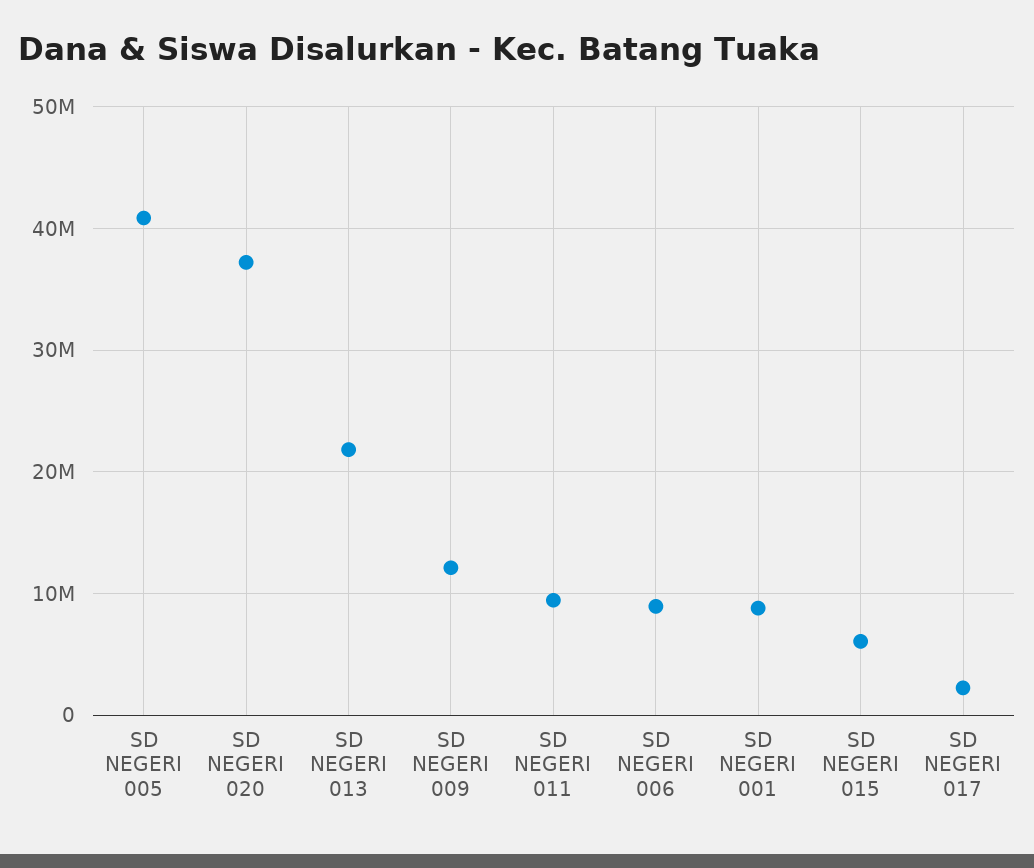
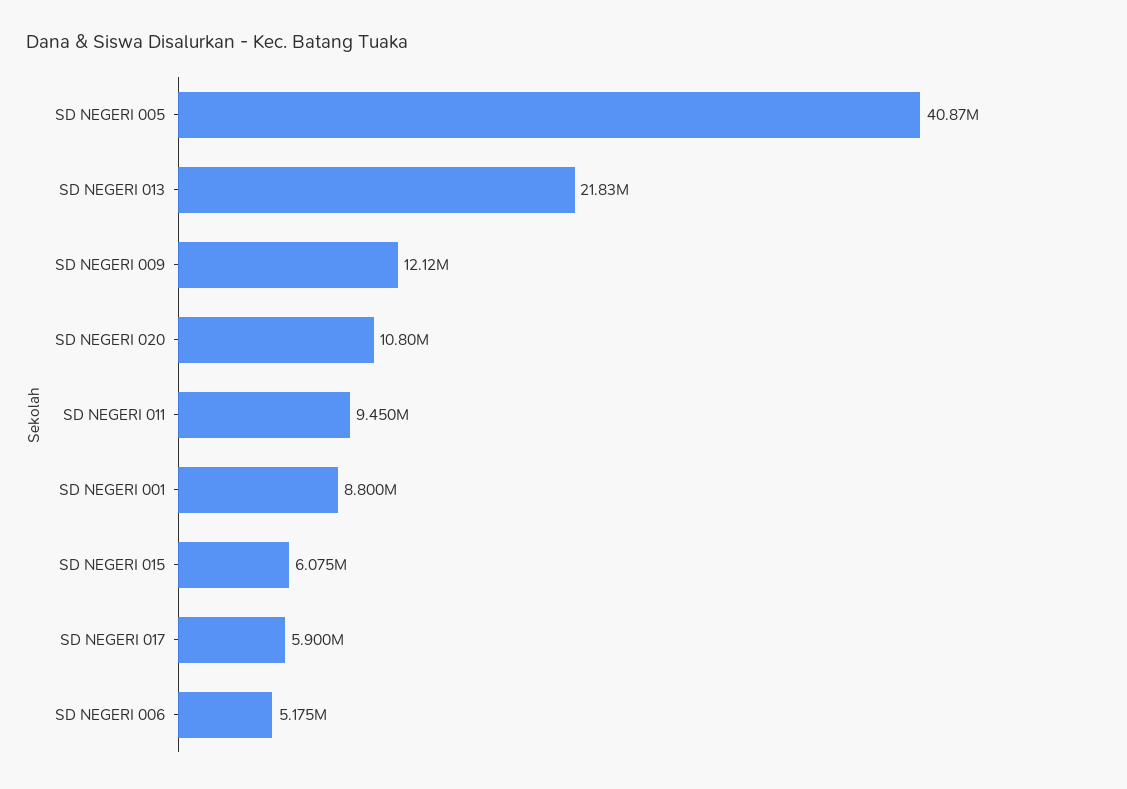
SD NEGERI 020: 37000000 -> 10800000
SD NEGERI 006: 9000000 -> 5175000
SD NEGERI 017: 2000000 -> 5900000

